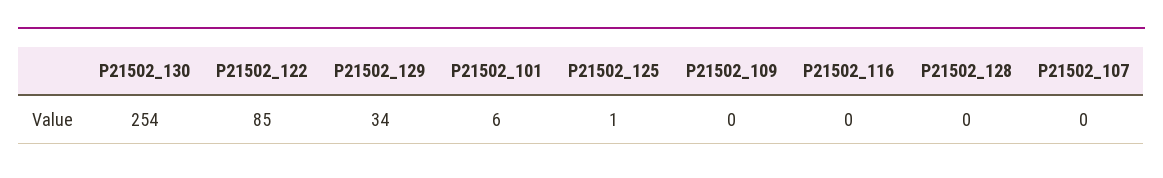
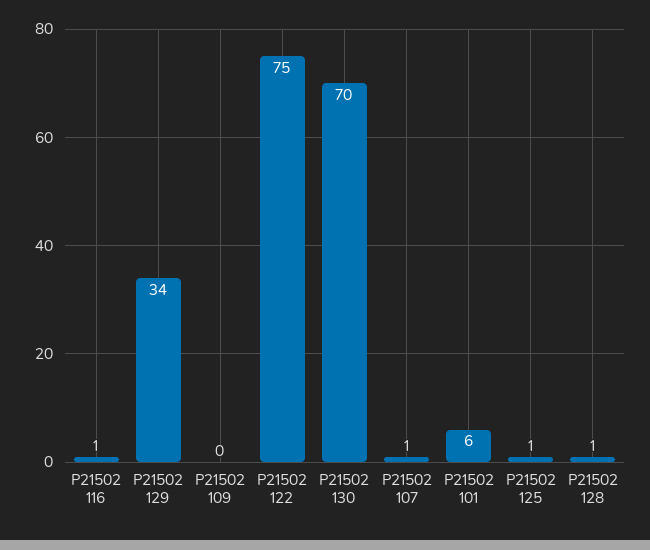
P21502_130: 254 -> 70
P21502_122: 85 -> 75
P21502_116: 0 -> 1
P21502_128: 0 -> 1
P21502_107: 0 -> 1

